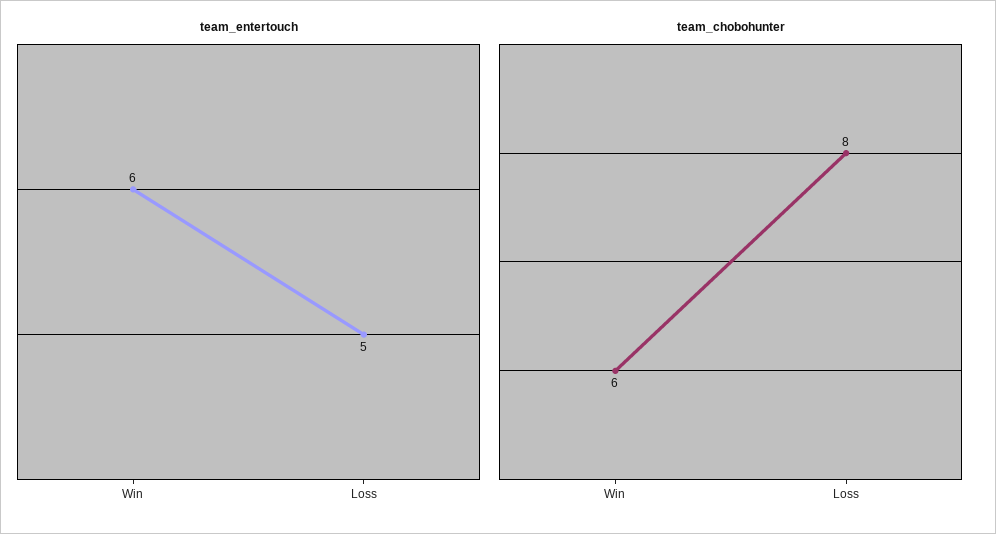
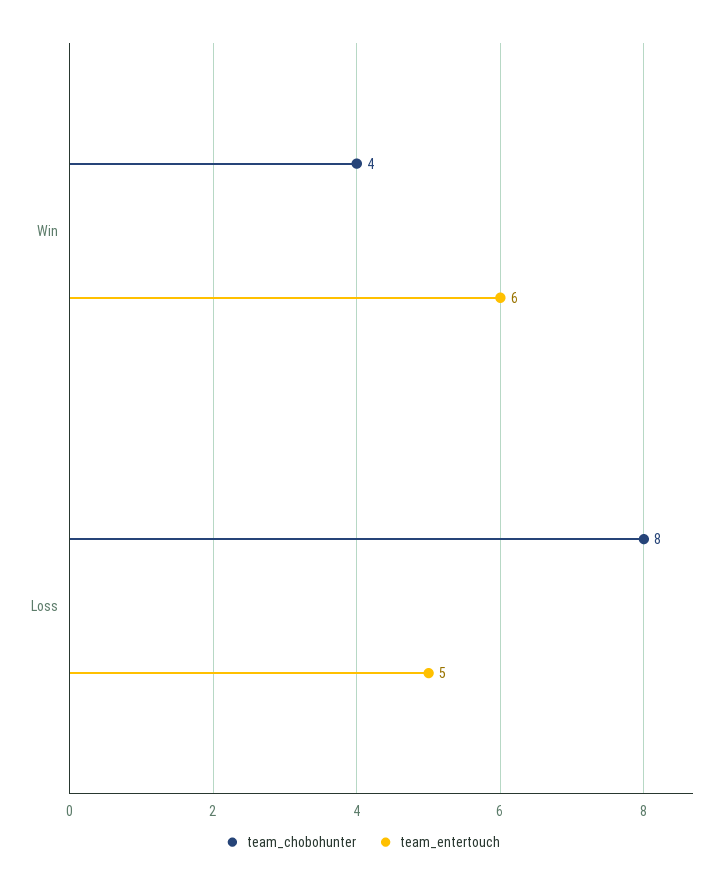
team_chobohunter, Win: 6 -> 4

